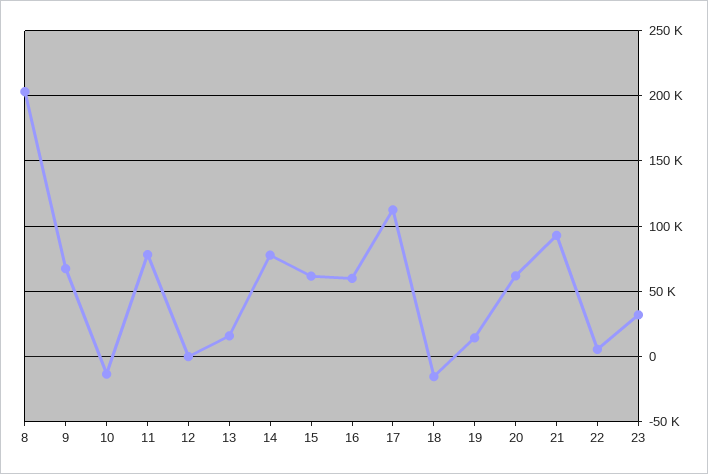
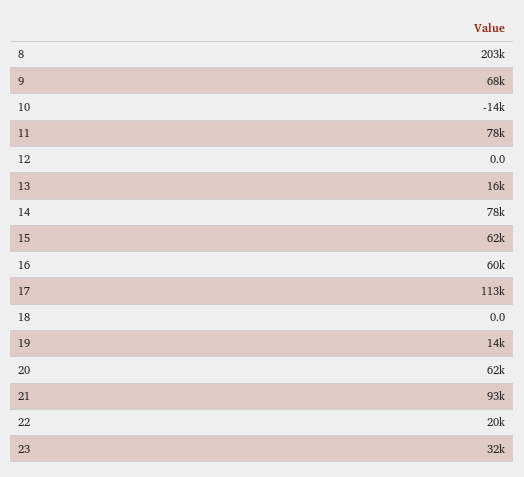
18: -15000 -> 0
22: 5000 -> 20000

